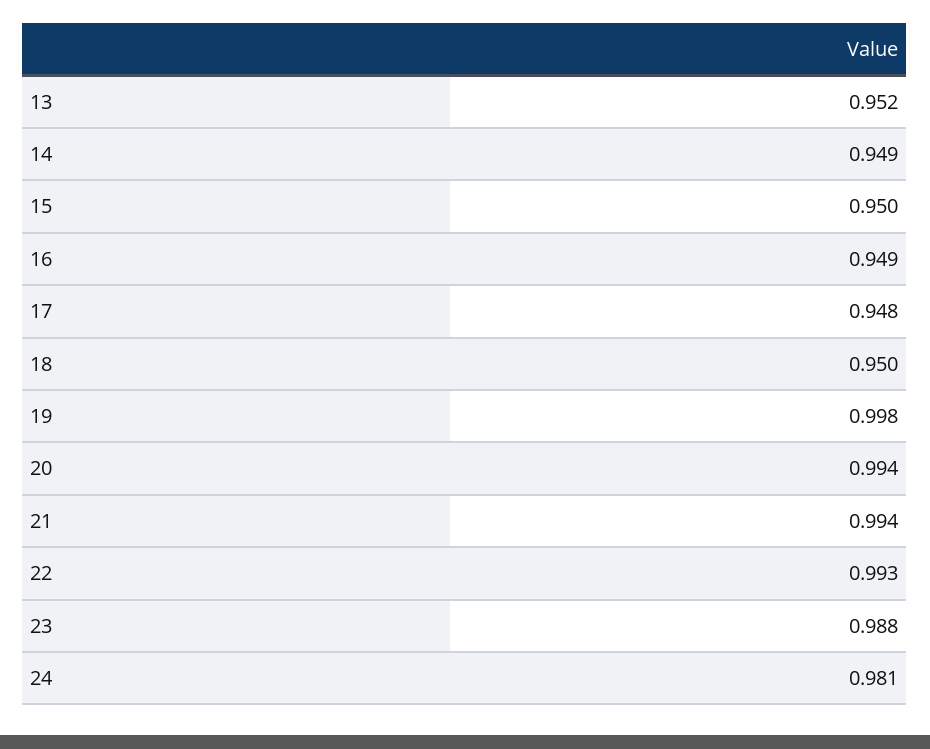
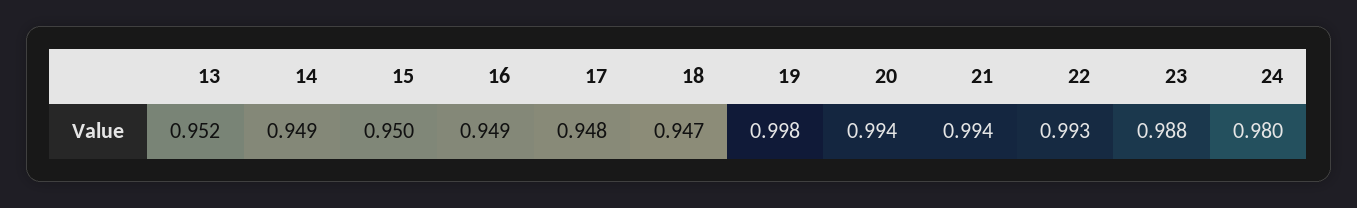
18: 0.95 -> 0.947
24: 0.981 -> 0.98

